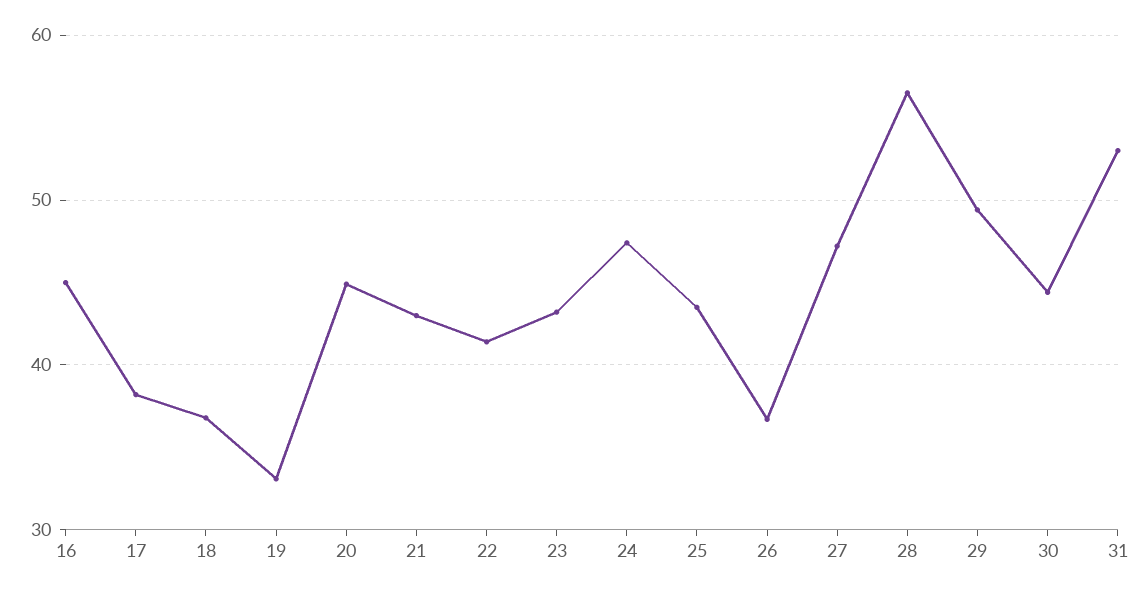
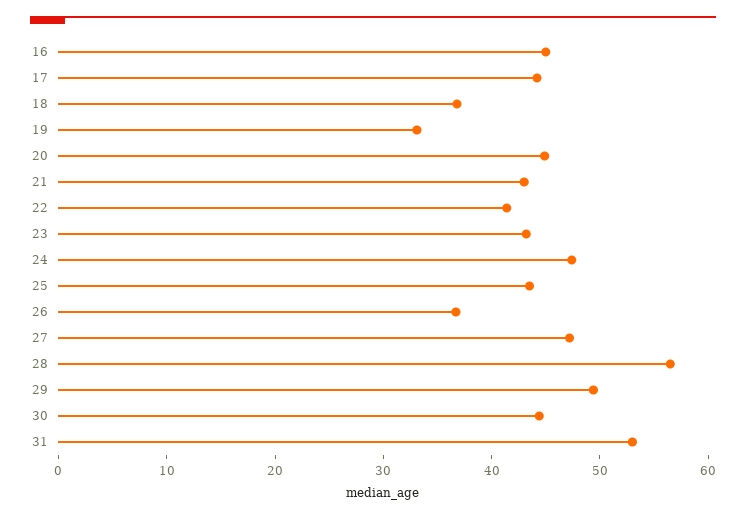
17: 38 -> 44

